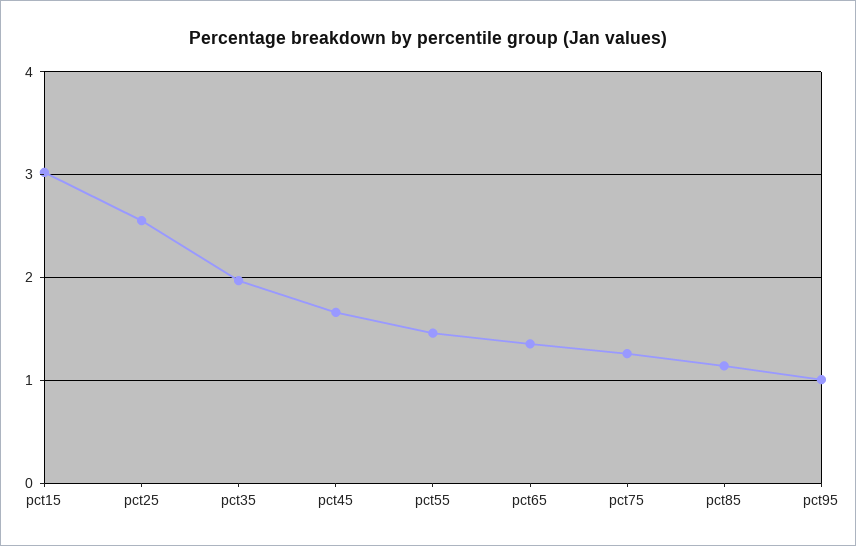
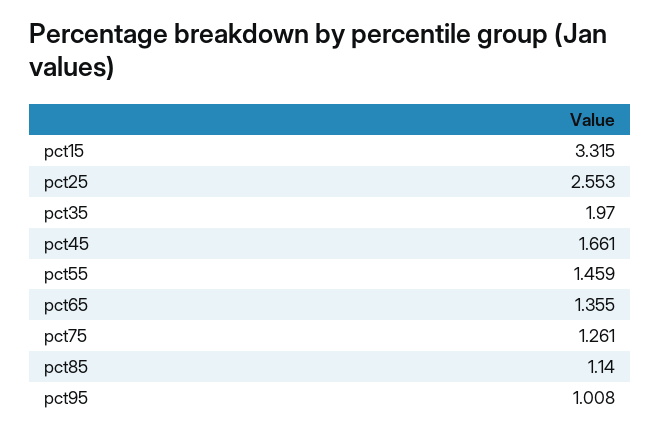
pct15: 3 -> 3.315

